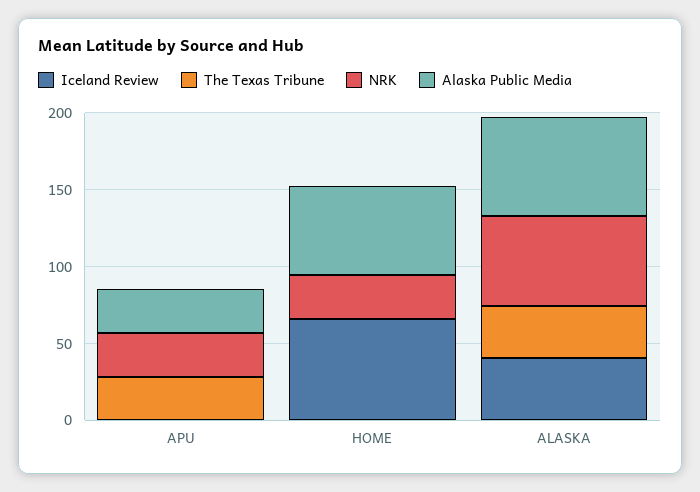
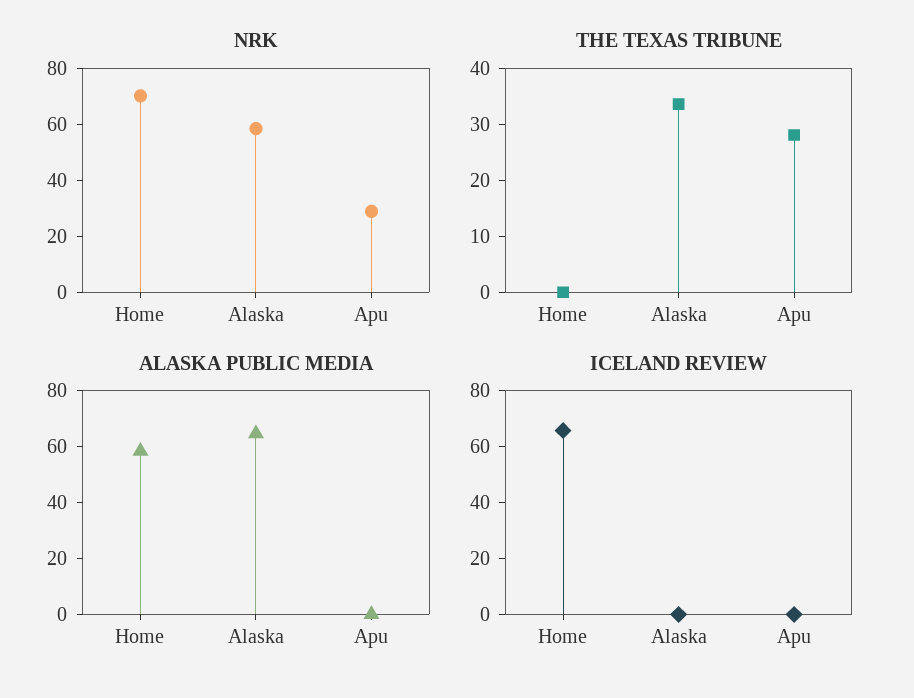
Alaska Public Media, APU: 30 -> 0
NRK, HOME: 30 -> 70
Iceland Review, ALASKA: 40 -> 0

